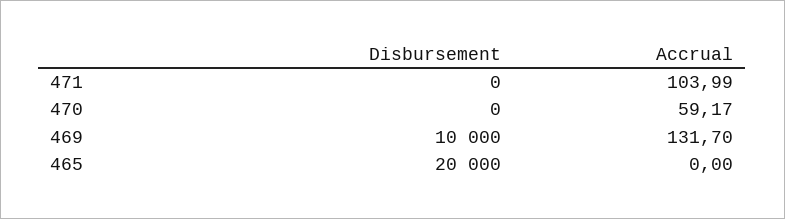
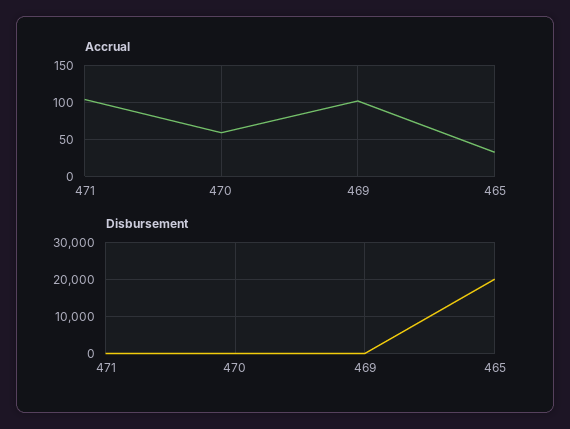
Disbursement, 469: 10000 -> 0
Accrual, 469: 131.7 -> 100
Accrual, 465: 0 -> 30

